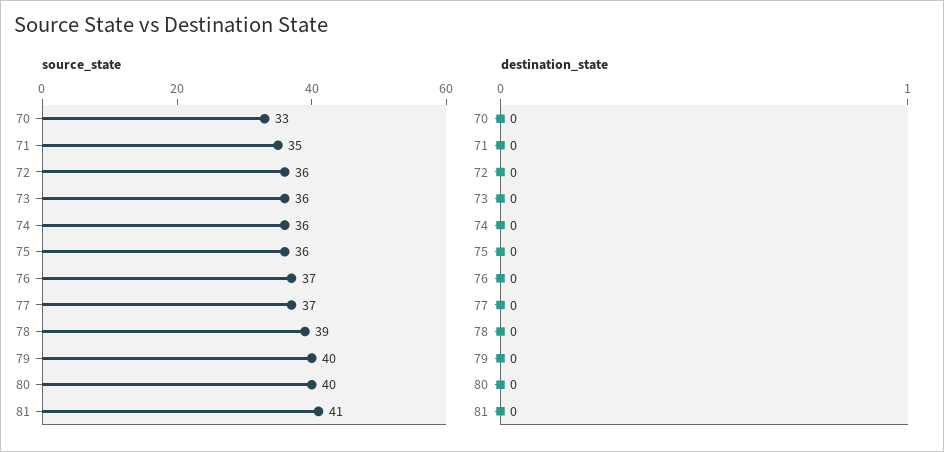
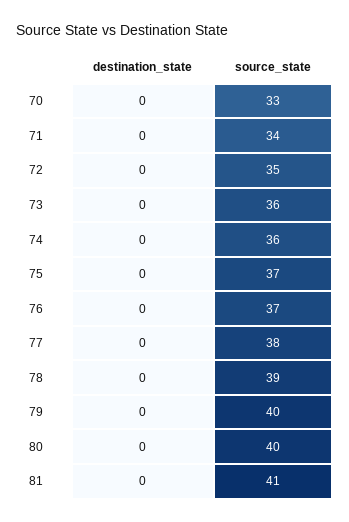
source_state, 71: 35 -> 34
source_state, 72: 36 -> 35
source_state, 75: 36 -> 37
source_state, 77: 37 -> 38

